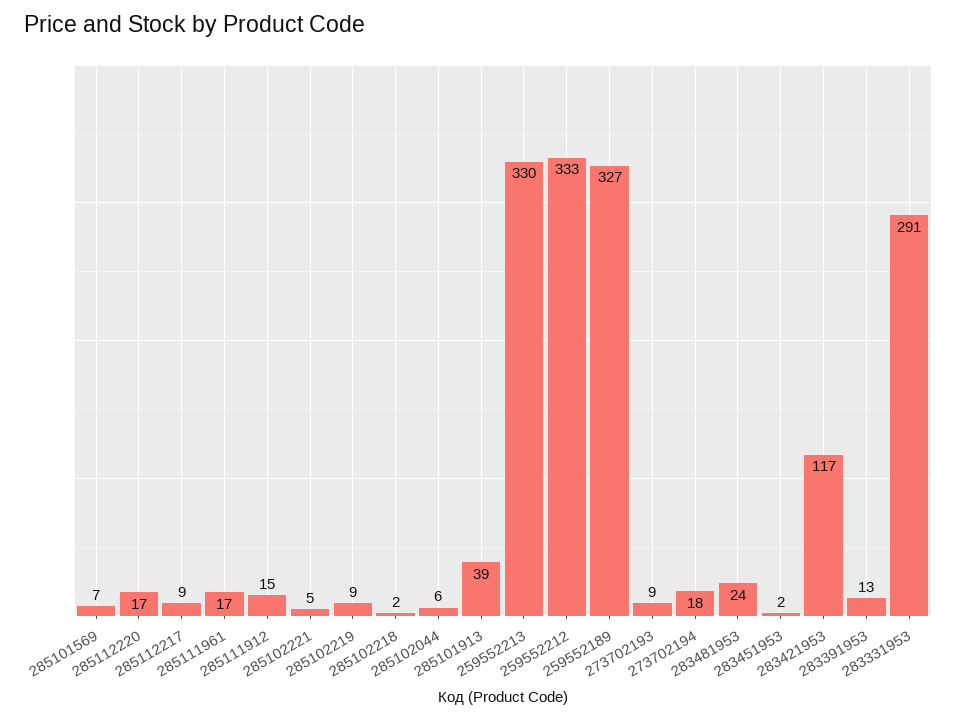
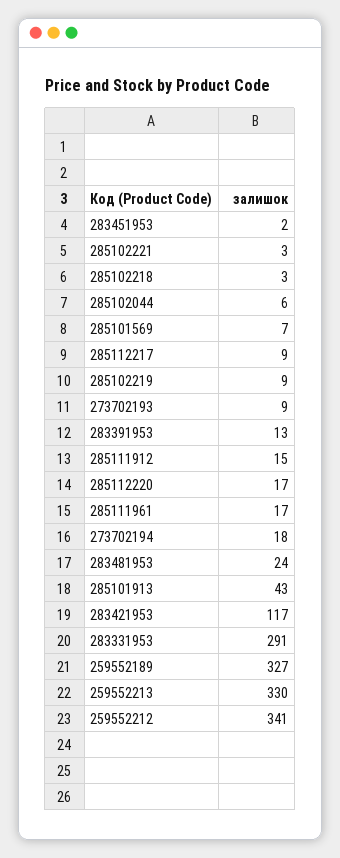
285102221: 5 -> 3
285102218: 2 -> 3
285101913: 39 -> 43
259552212: 333 -> 341

